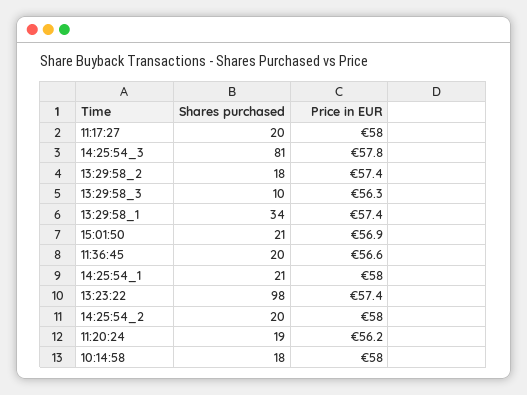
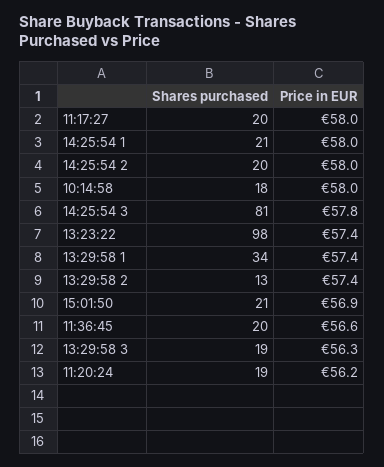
Shares purchased, 13:29:58_2: 18 -> 13
Shares purchased, 13:29:58_3: 10 -> 19

